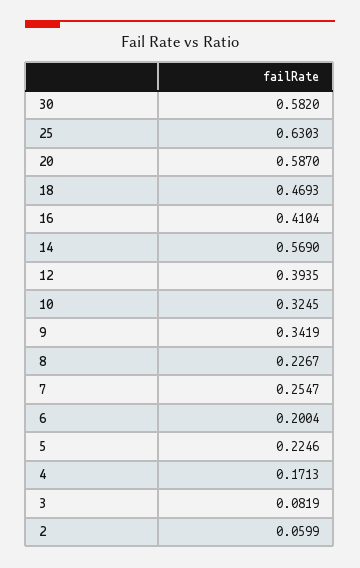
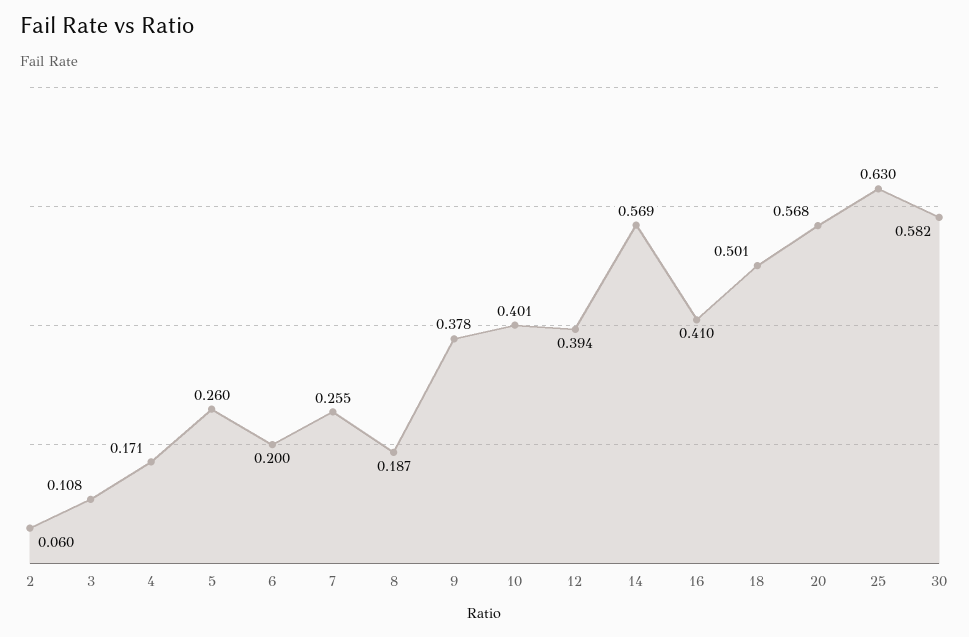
20: 0.587 -> 0.568
18: 0.4693 -> 0.501
10: 0.3245 -> 0.401
9: 0.3419 -> 0.378
8: 0.2267 -> 0.187
5: 0.2246 -> 0.26
3: 0.0819 -> 0.108

